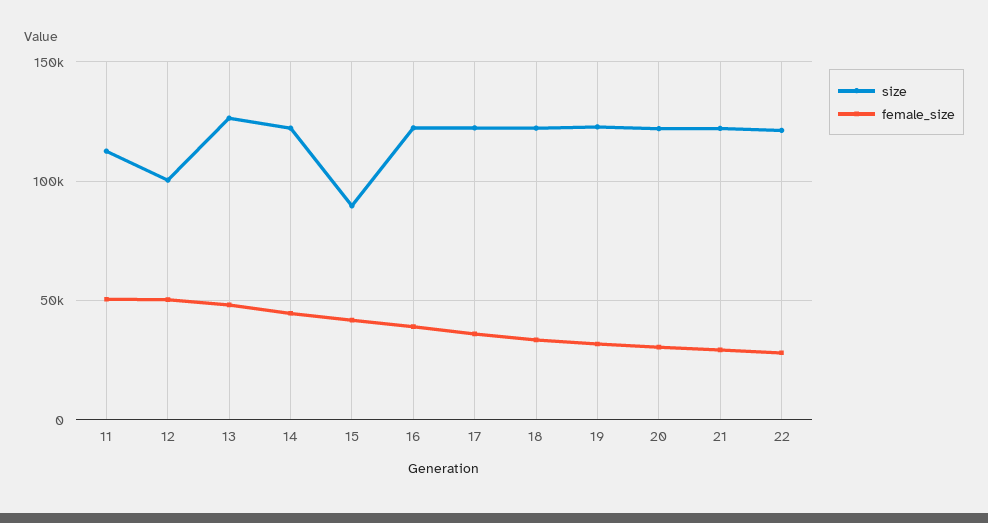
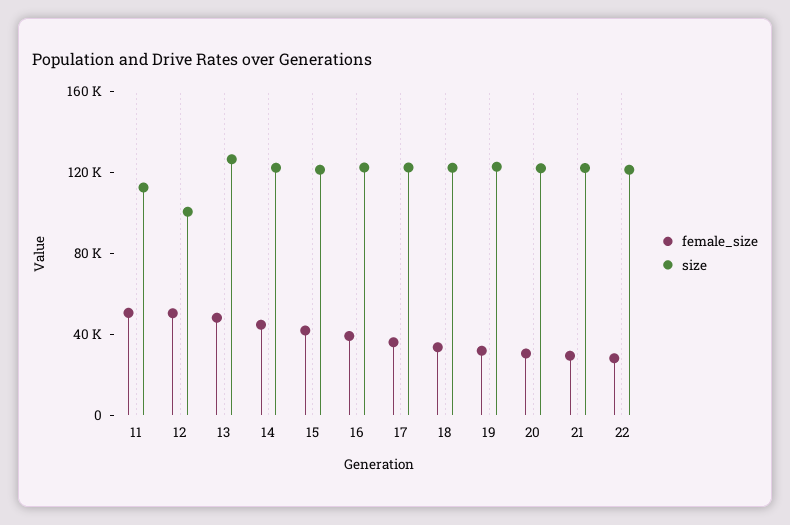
size, 15: 90000 -> 120000

